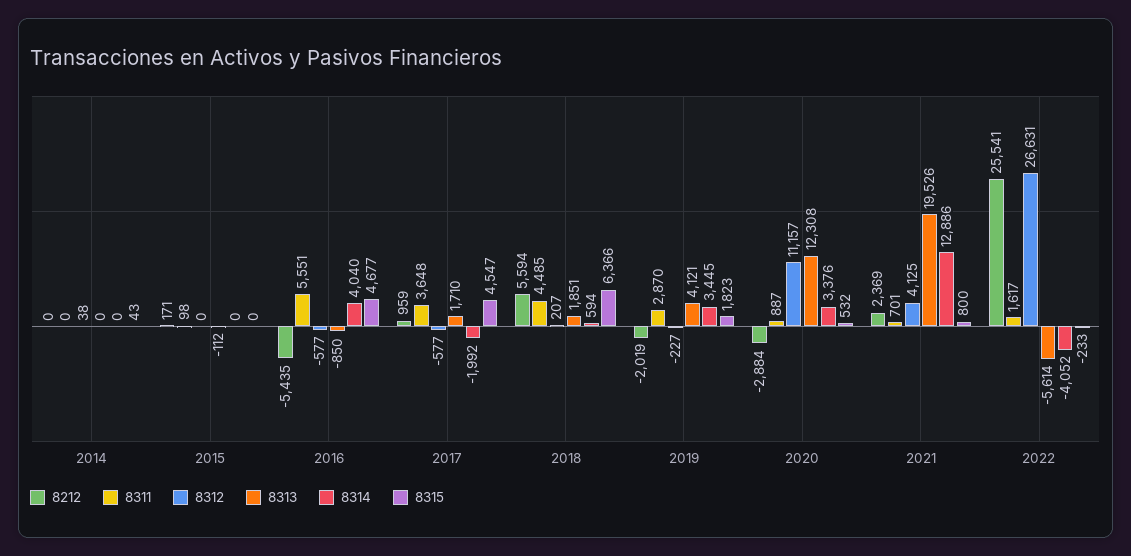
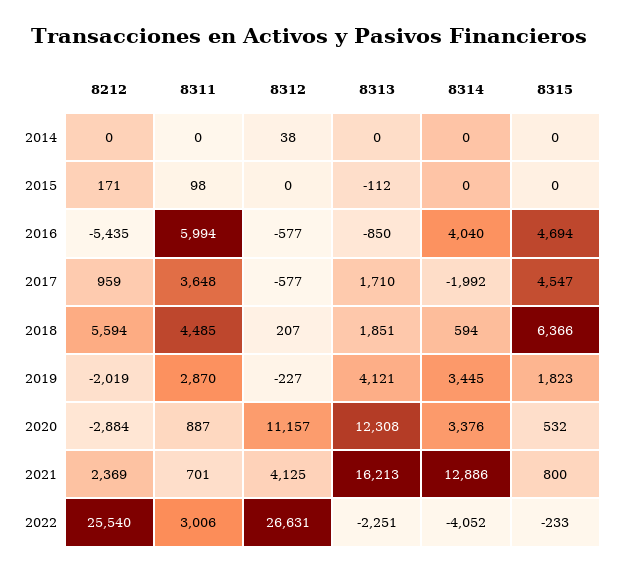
8315, 2014: 43 -> 0
8311, 2016: 5551 -> 5994
8315, 2016: 4677 -> 4694
8313, 2021: 19526 -> 16213
8212, 2022: 25541 -> 25540
8311, 2022: 1617 -> 3006
8313, 2022: -5614 -> -2251

